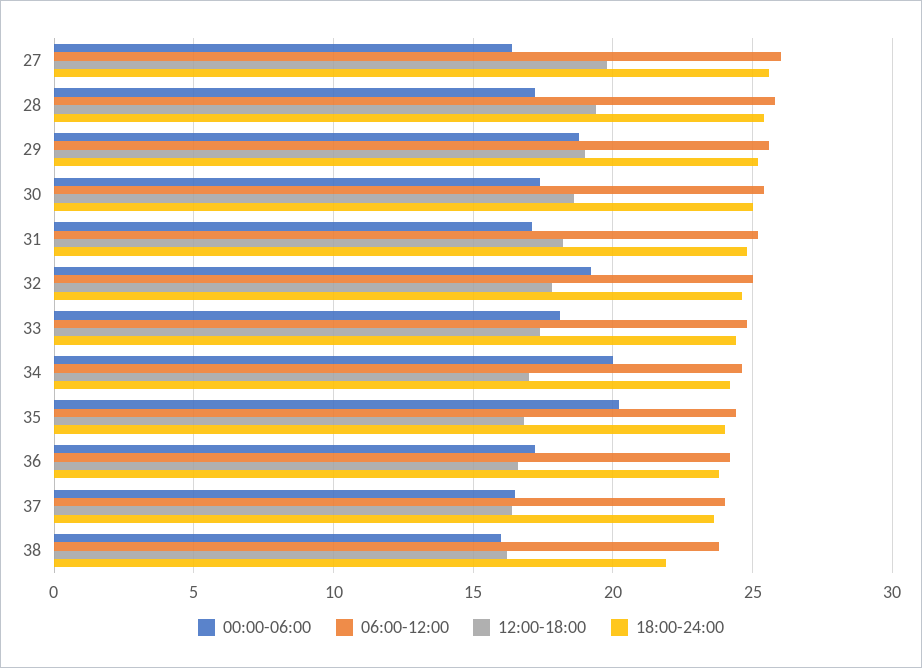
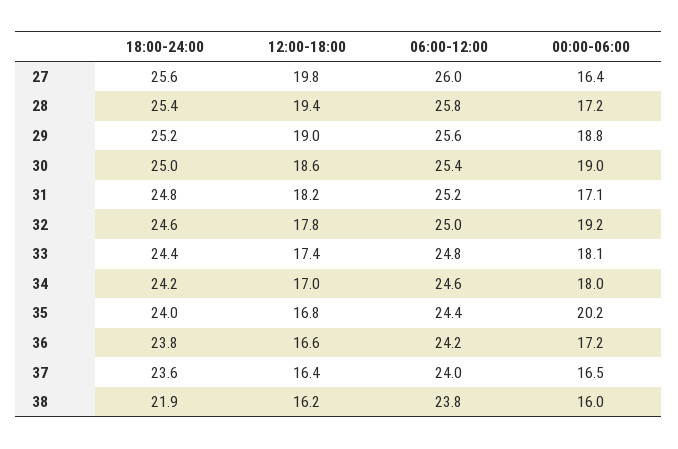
00:00-06:00, 30: 17.5 -> 19
00:00-06:00, 34: 20 -> 18

